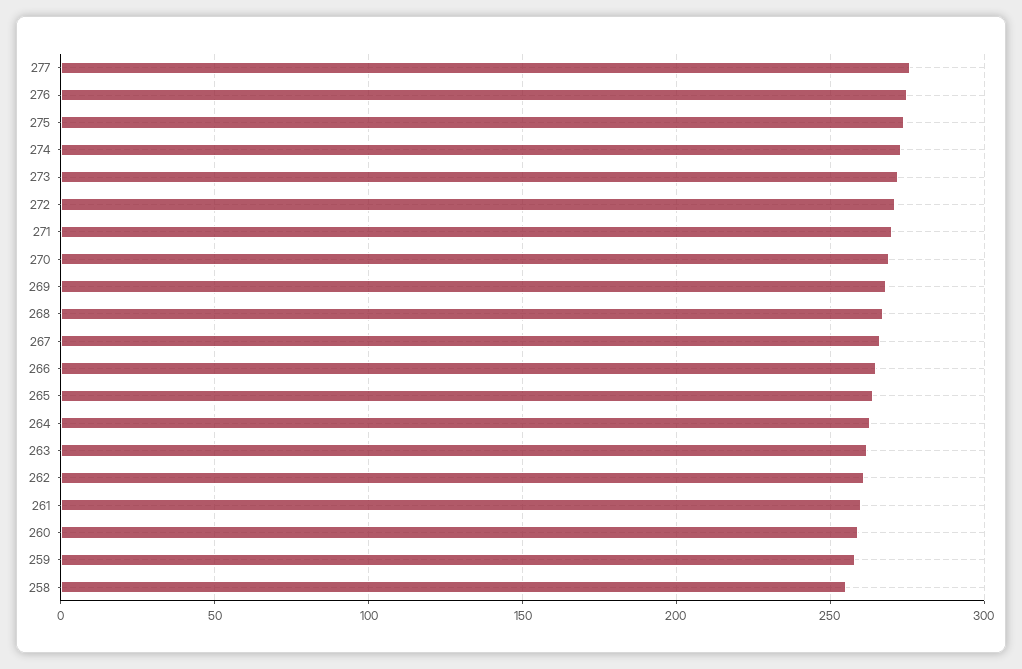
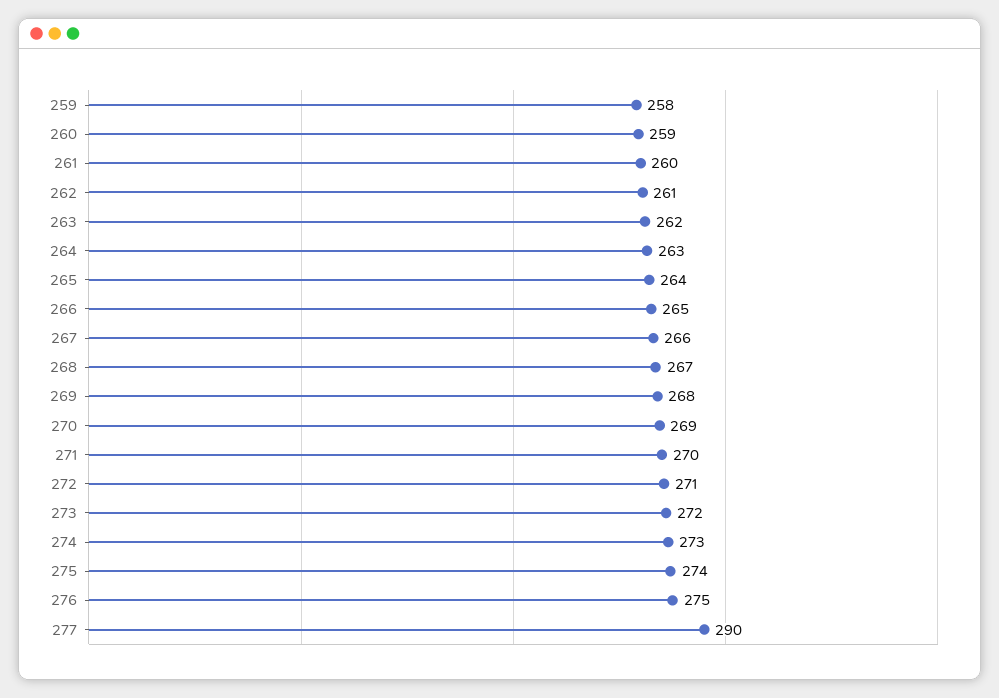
277: 275 -> 290
258: 255 -> none

